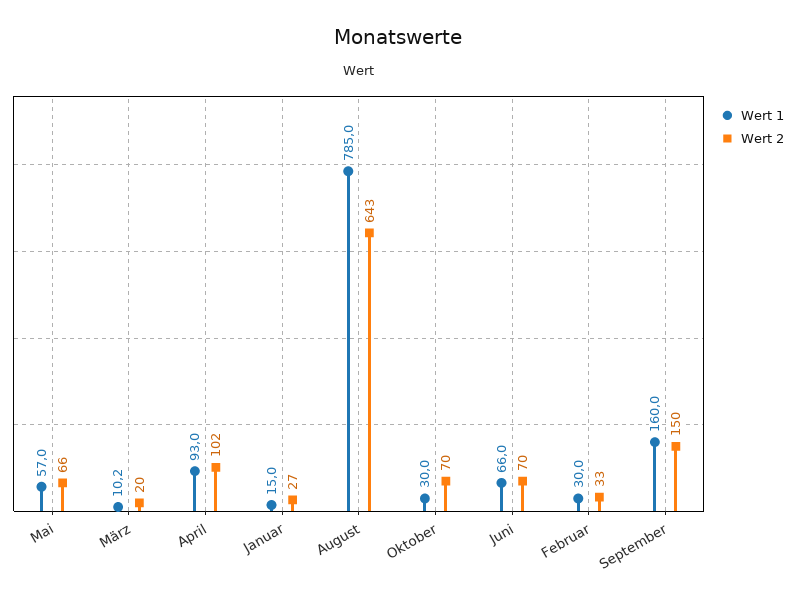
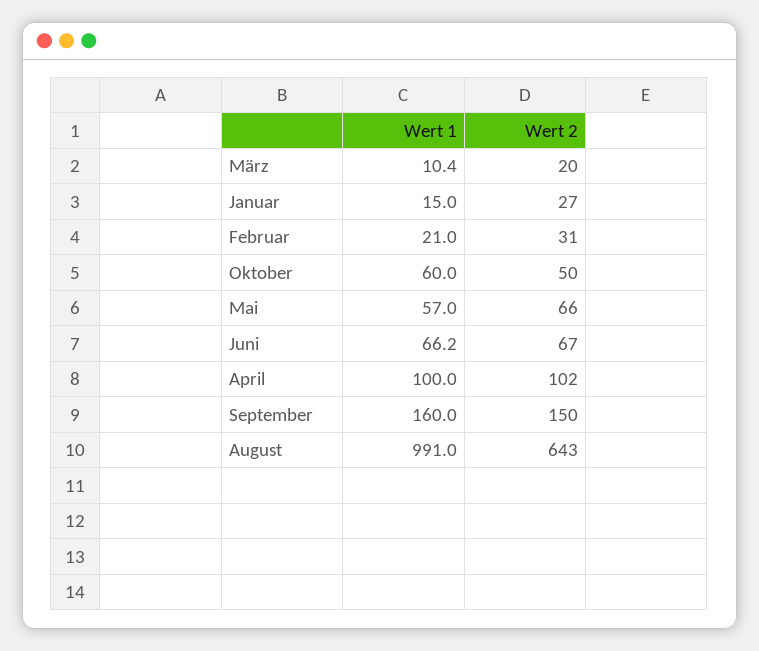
Wert 1, März: 10.2 -> 10.4
Wert 1, April: 93 -> 100
Wert 1, August: 785 -> 991
Wert 1, Oktober: 30 -> 60
Wert 2, Oktober: 70 -> 50
Wert 1, Juni: 66 -> 66.2
Wert 2, Juni: 70 -> 67
Wert 1, Februar: 30 -> 21
Wert 2, Februar: 33 -> 31

